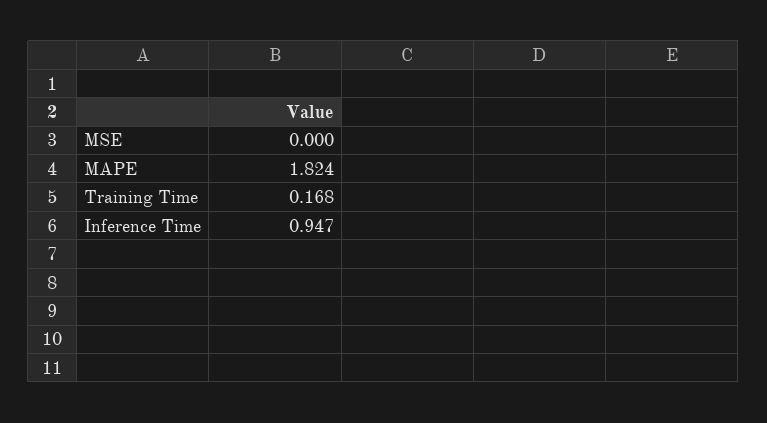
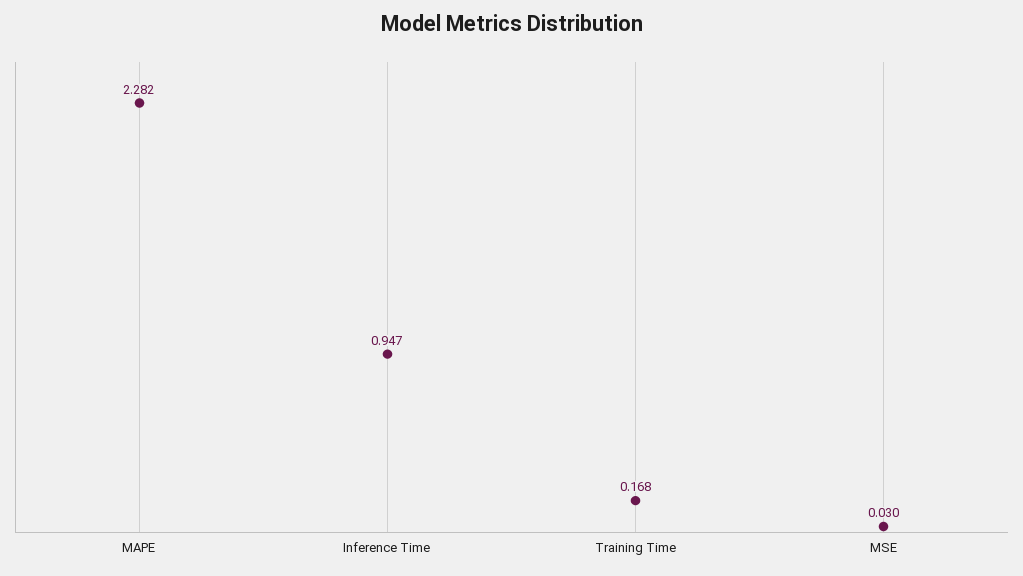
MSE: 0 -> 0.03
MAPE: 1.824 -> 2.282

